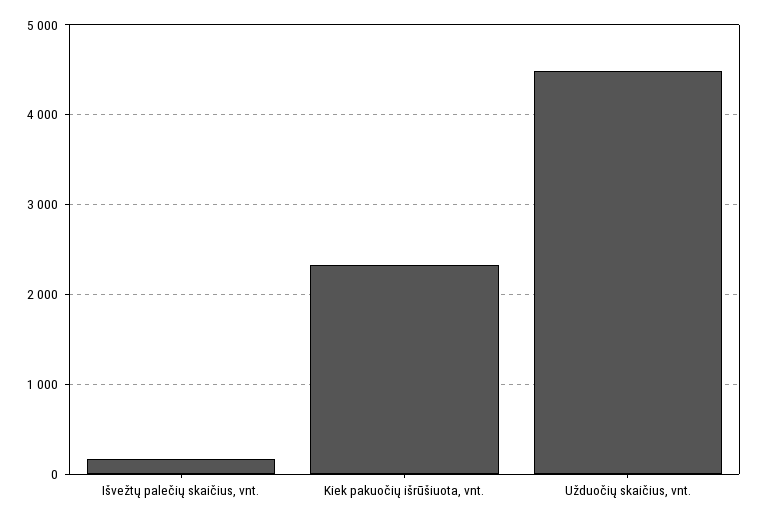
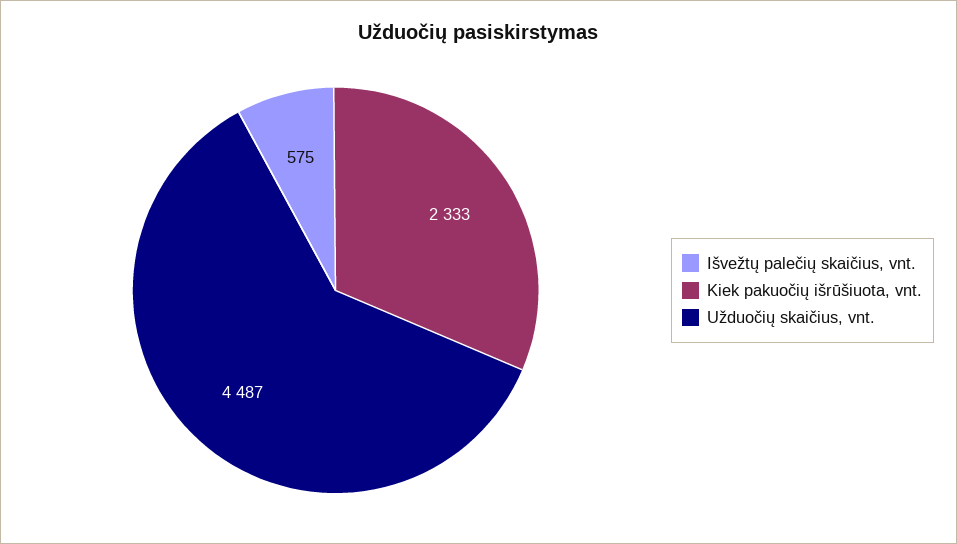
Išvežtų palečių skaičius, vnt.: 200 -> 575

